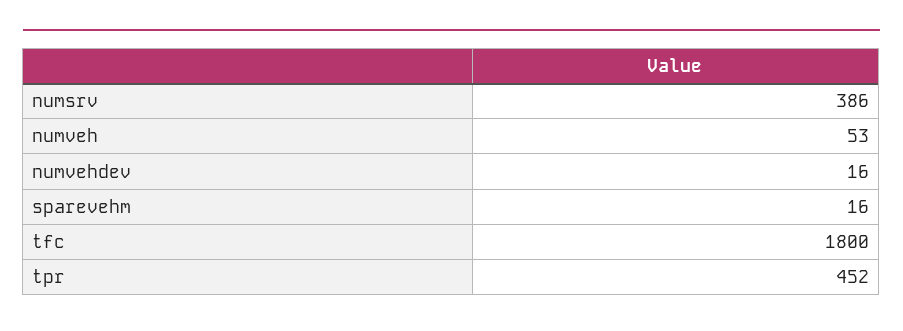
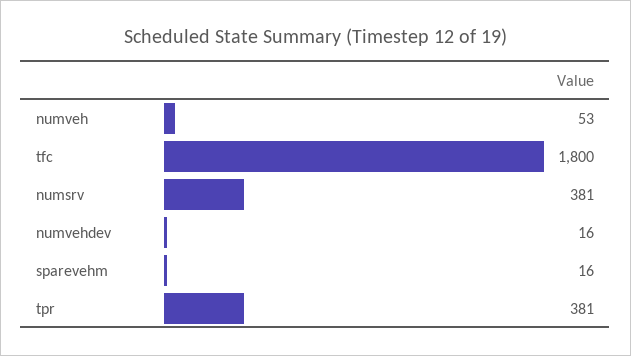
numsrv: 386 -> 381
tpr: 452 -> 381

